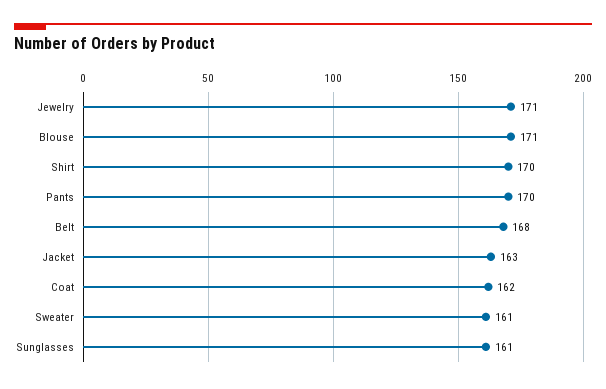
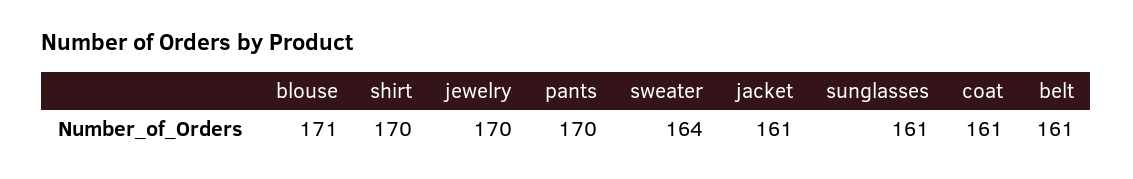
Jewelry: 171 -> 170
Belt: 168 -> 161
Jacket: 163 -> 161
Coat: 162 -> 161
Sweater: 161 -> 164

